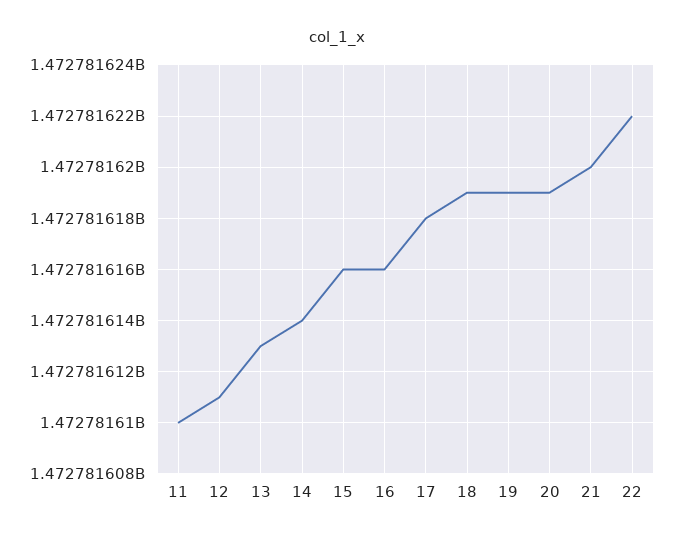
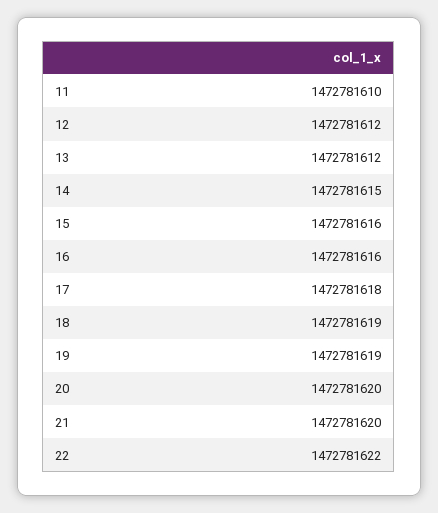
12: 1472781611 -> 1472781612
13: 1472781613 -> 1472781612
14: 1472781614 -> 1472781615
20: 1472781619 -> 1472781620

